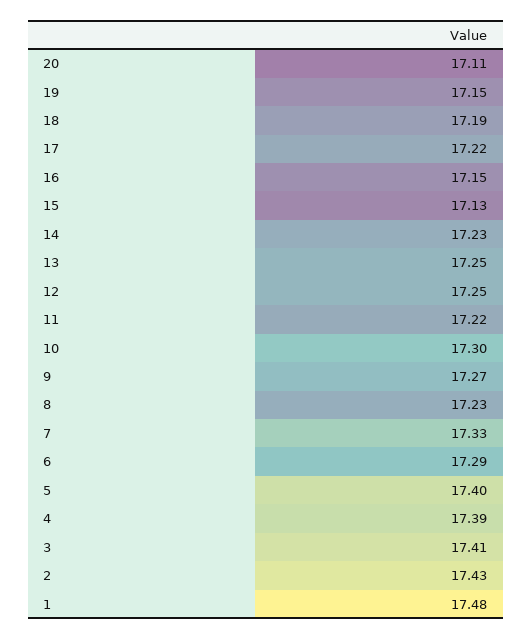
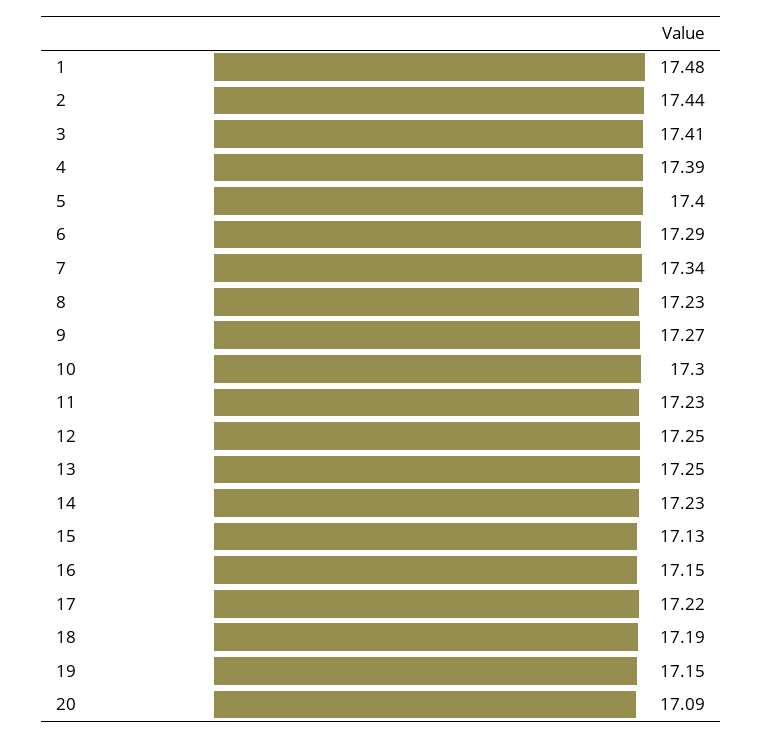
20: 17.11 -> 17.09
11: 17.22 -> 17.23
7: 17.33 -> 17.34
2: 17.43 -> 17.44

